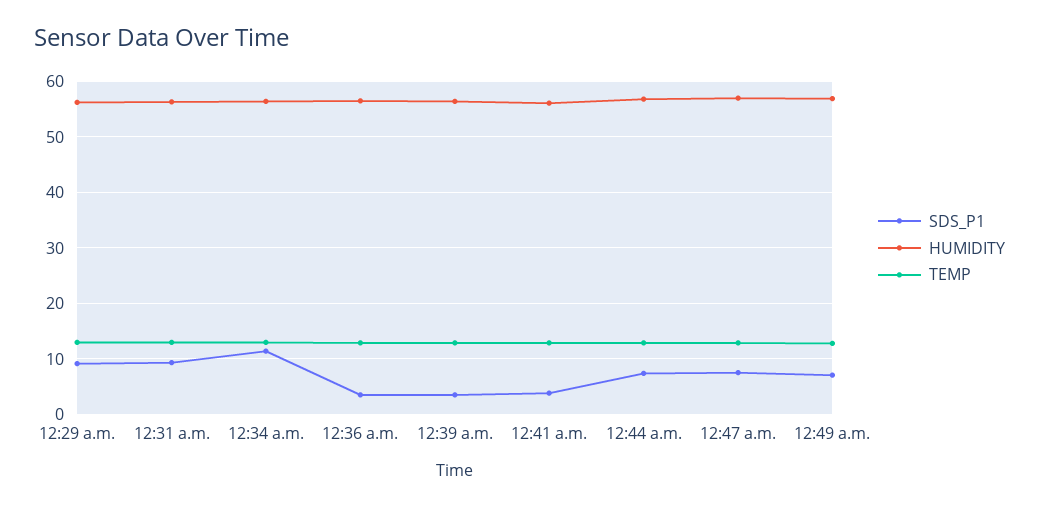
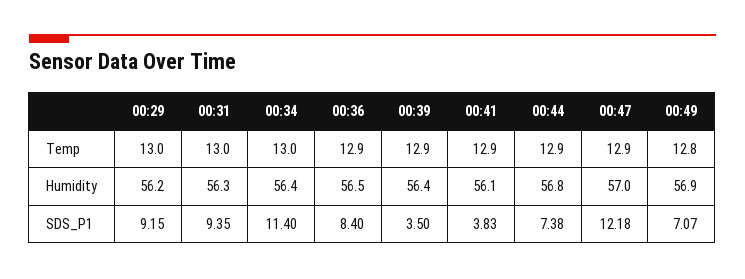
SDS_P1, 12:36 a.m.: 4 -> 8.4
SDS_P1, 12:47 a.m.: 8 -> 12.18

